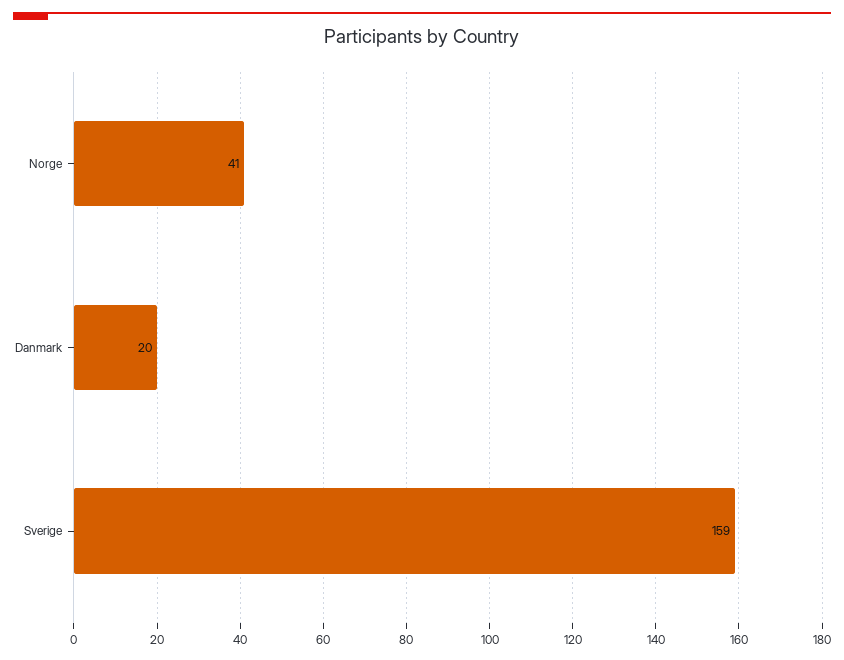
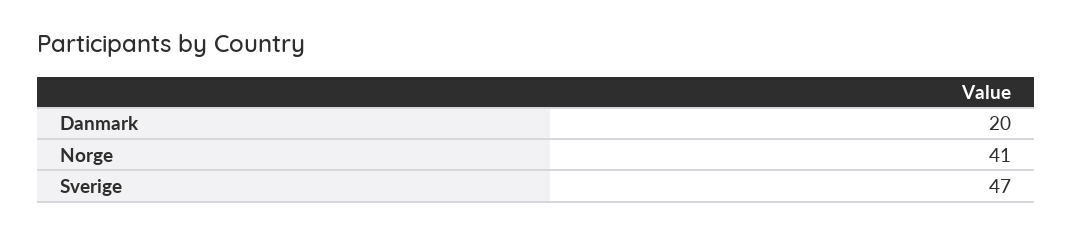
Sverige: 159 -> 47

